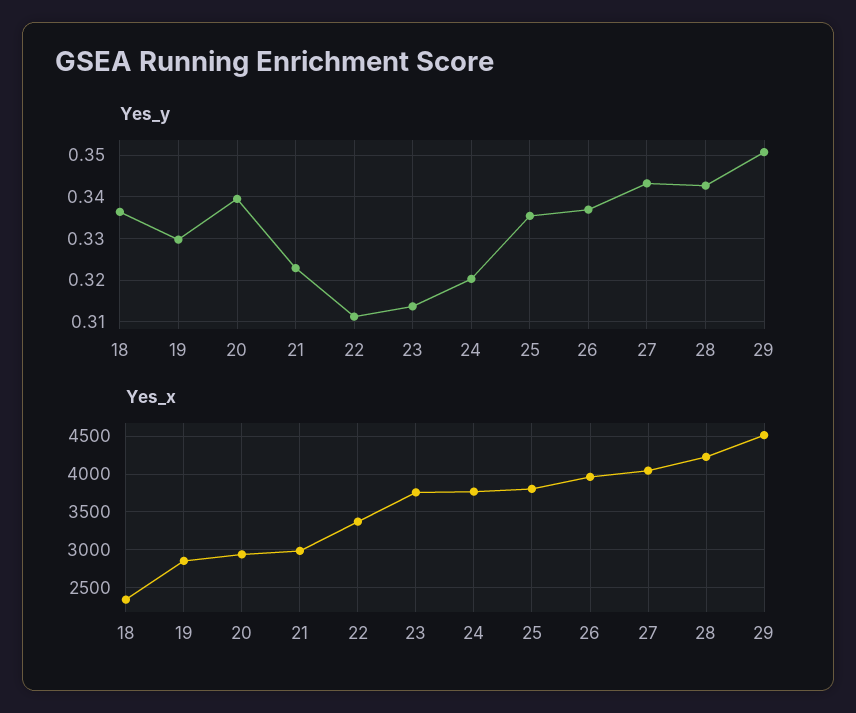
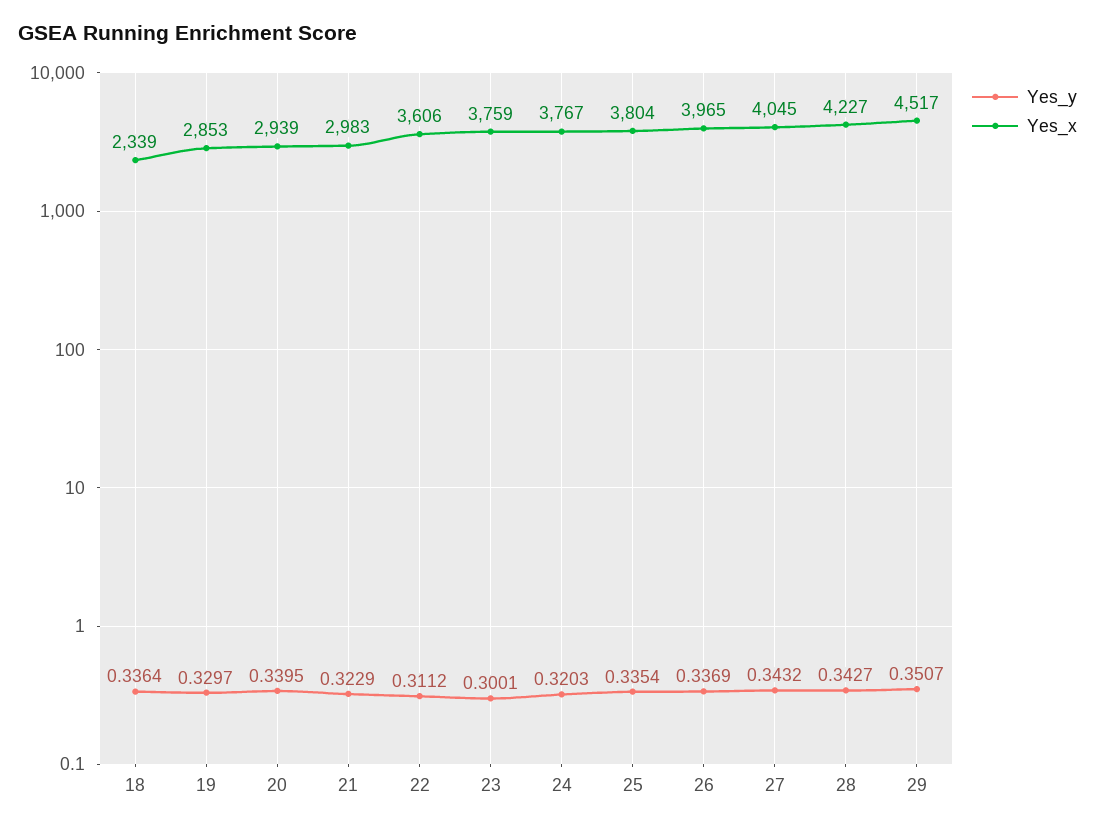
Yes_y, 23: 0.314 -> 0.3001
Yes_x, 22: 3400 -> 3606

